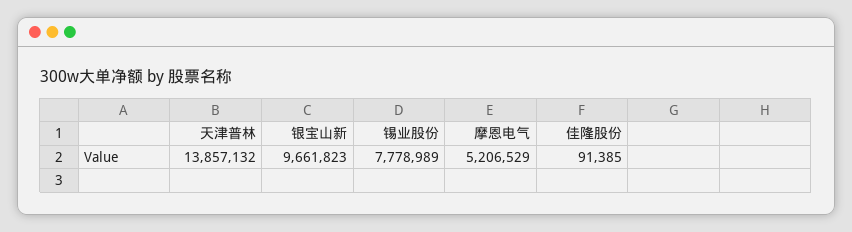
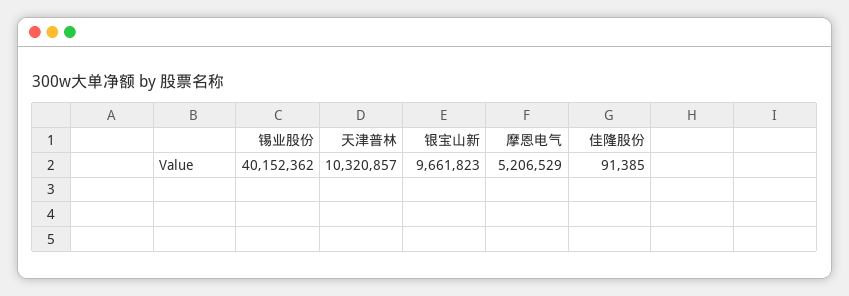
天津普林: 13857132 -> 10320857
锡业股份: 7778989 -> 40152362

